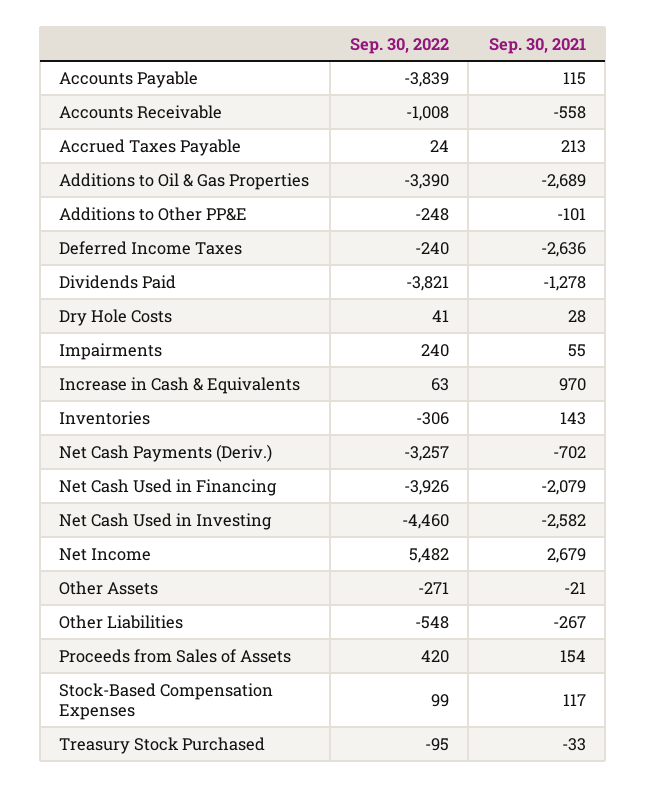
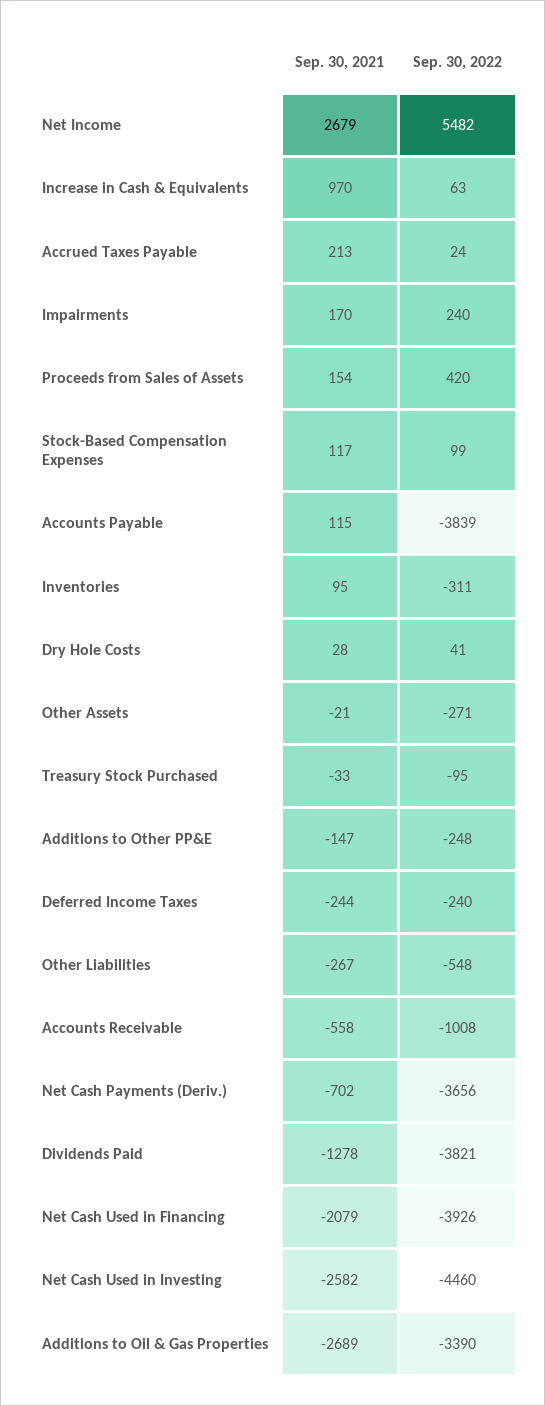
Sep. 30, 2021, Additions to Other PP&E: -101 -> -147
Sep. 30, 2021, Deferred Income Taxes: -2636 -> -244
Sep. 30, 2021, Impairments: 55 -> 170
Sep. 30, 2022, Inventories: -306 -> -311
Sep. 30, 2021, Inventories: 143 -> 95
Sep. 30, 2022, Net Cash Payments (Deriv.): -3257 -> -3656

